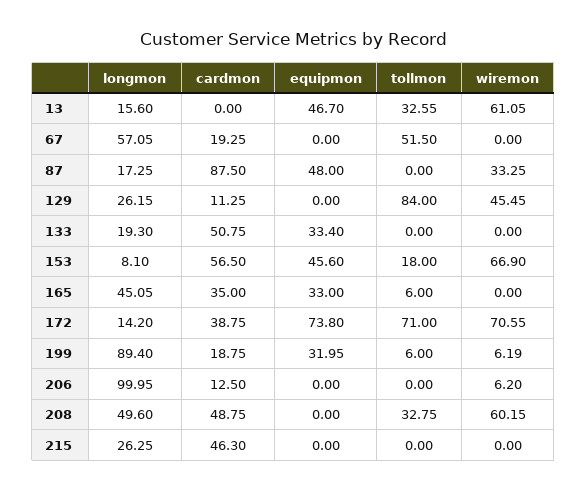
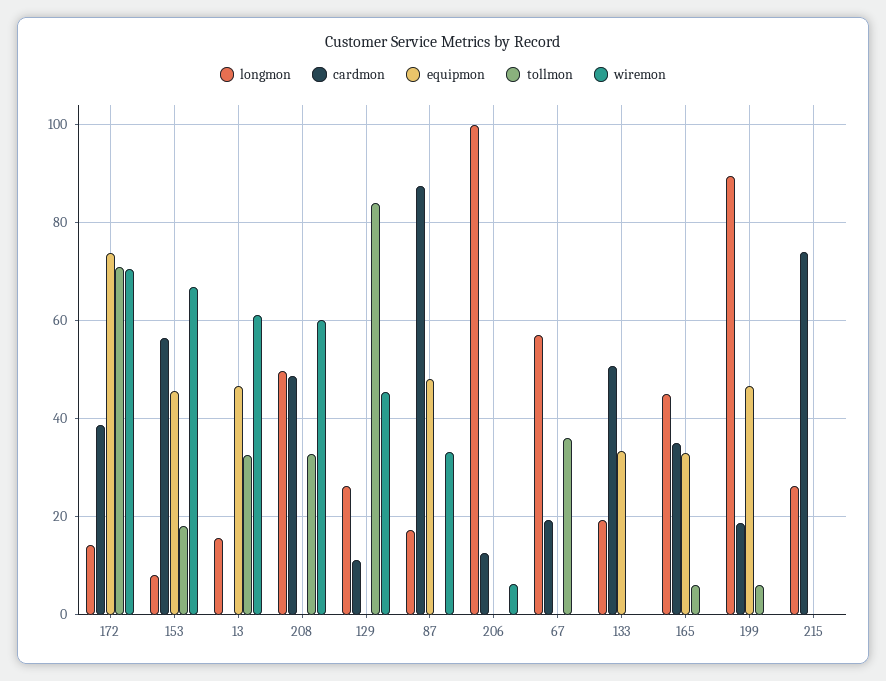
tollmon, 67: 51.5 -> 36
equipmon, 199: 31.95 -> 46
wiremon, 199: 6.19 -> 0
cardmon, 215: 46.3 -> 74

